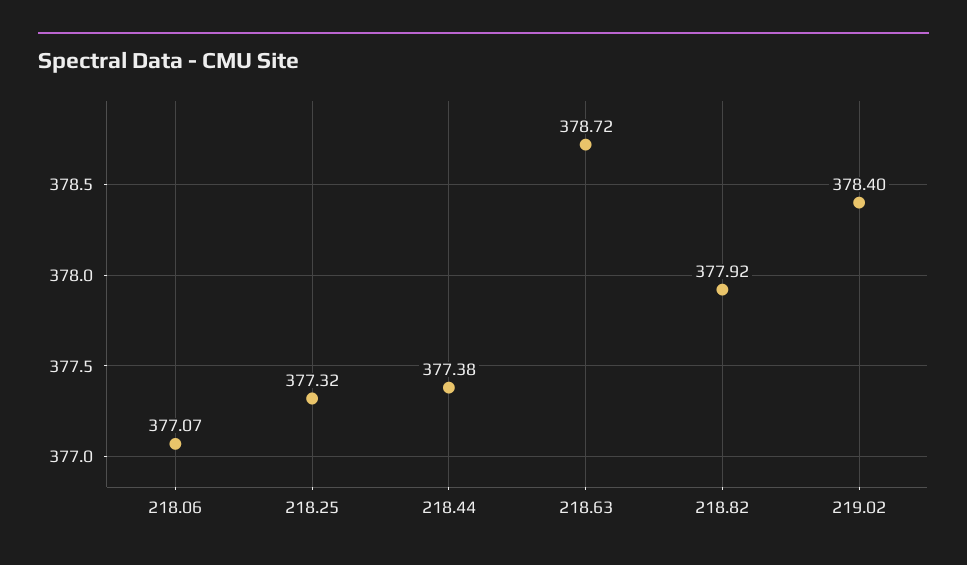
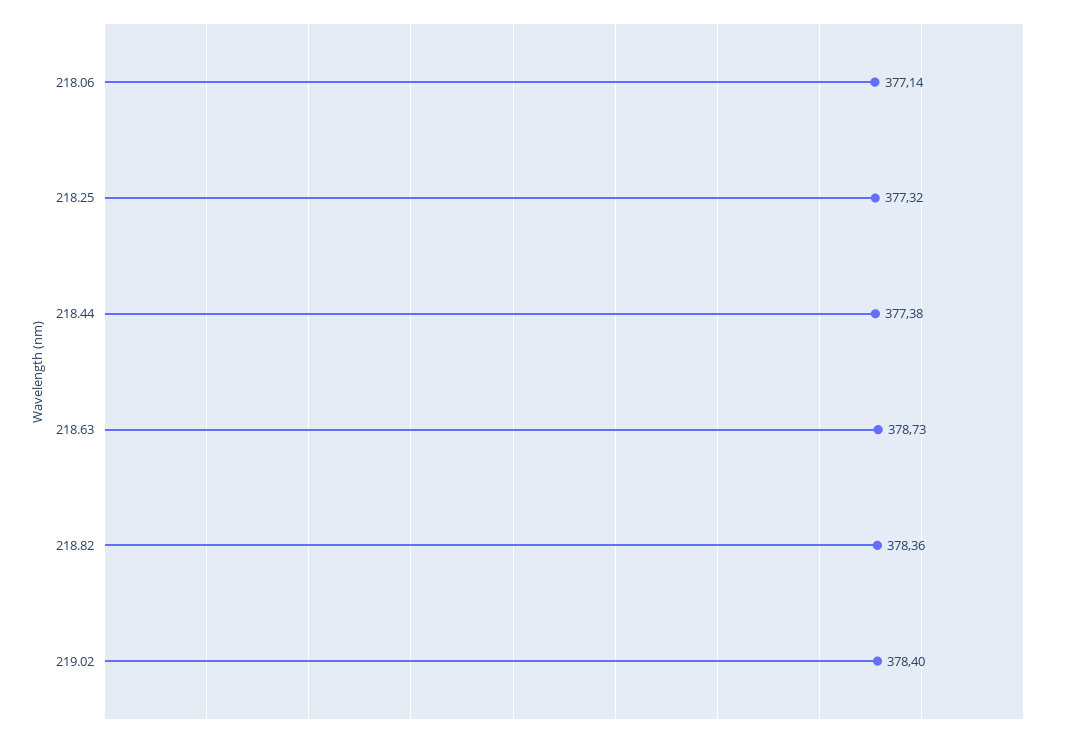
218.06: 377.07 -> 377.14
218.63: 378.72 -> 378.73
218.82: 377.92 -> 378.36

